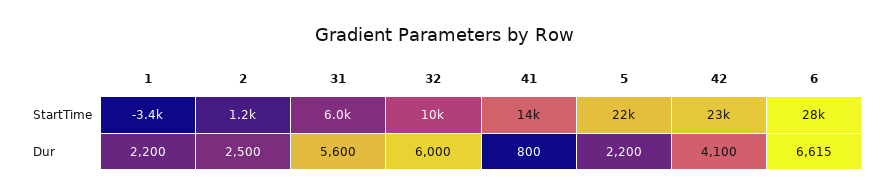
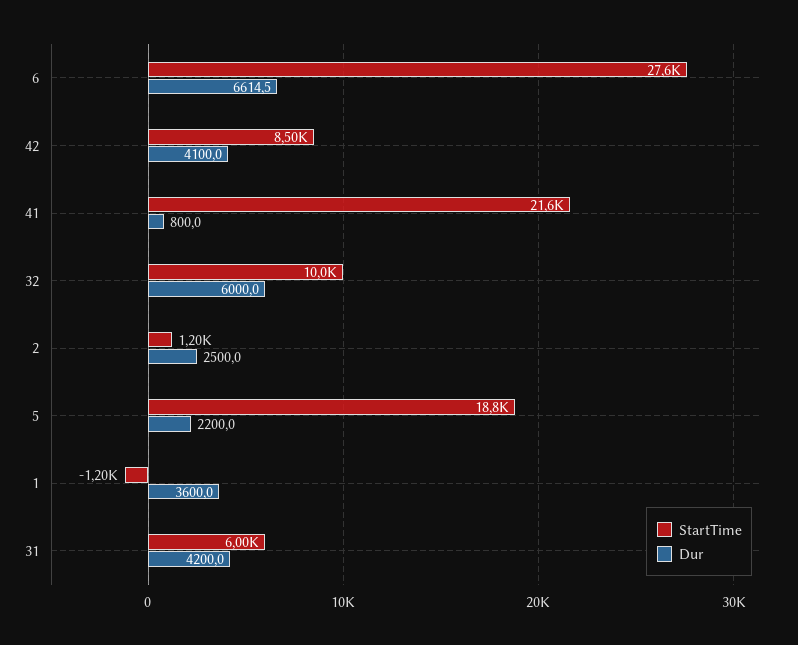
StartTime, 1: -3400 -> -1200
StartTime, 41: 14000 -> 21600
StartTime, 5: 22000 -> 18800
StartTime, 42: 23000 -> 8500
Dur, 1: 2200 -> 3600
Dur, 31: 5600 -> 4200

